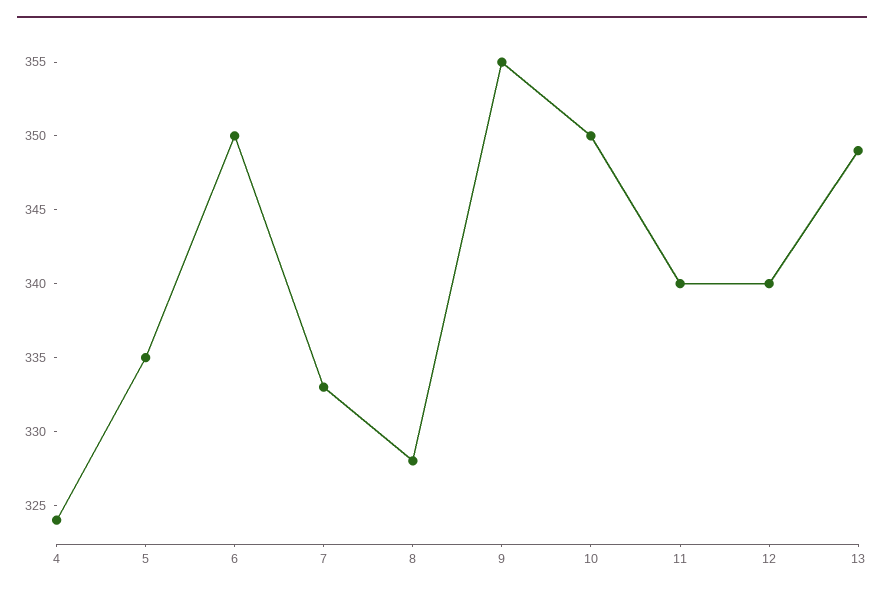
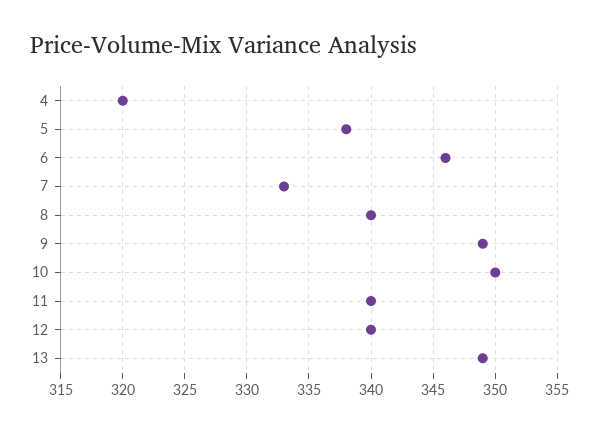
4: 324 -> 320
5: 335 -> 338
6: 350 -> 346
8: 328 -> 340
9: 355 -> 349

